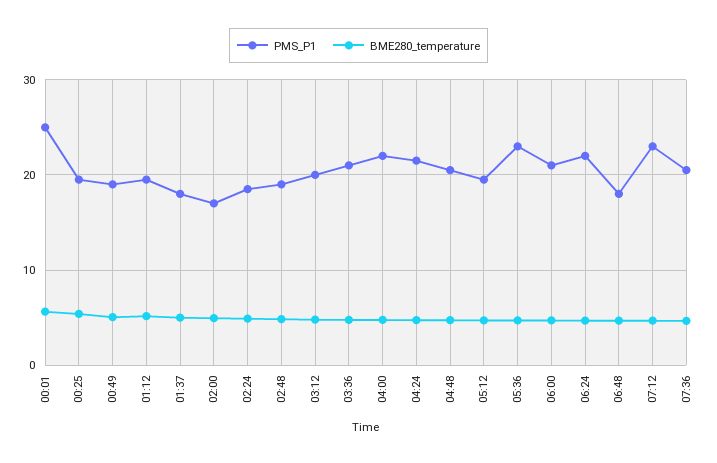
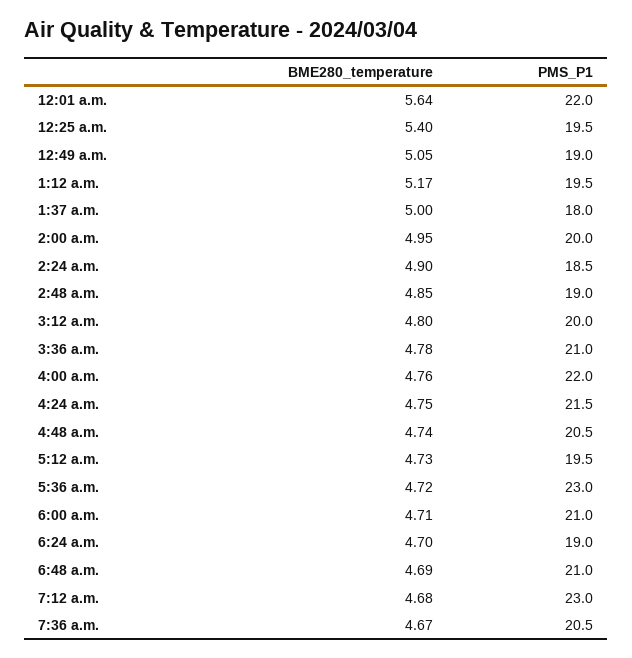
PMS_P1, 00:01: 25 -> 22
PMS_P1, 02:00: 17 -> 20
PMS_P1, 06:24: 22 -> 19
PMS_P1, 06:48: 18 -> 21

